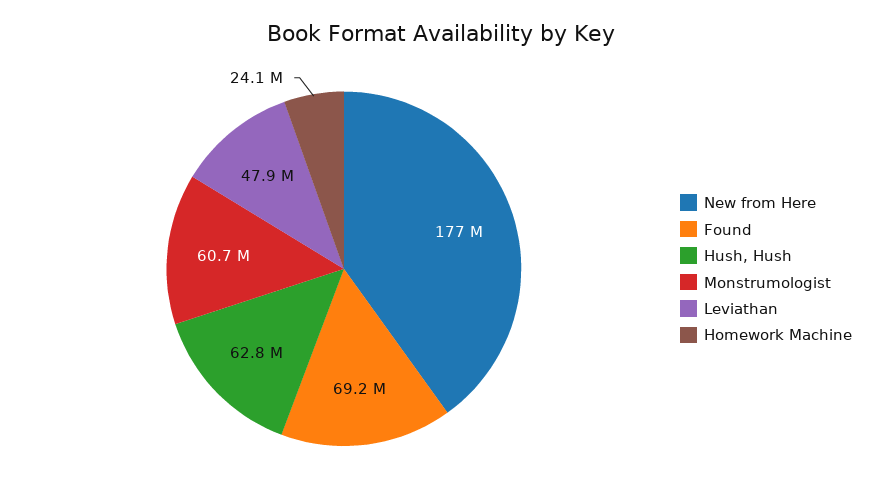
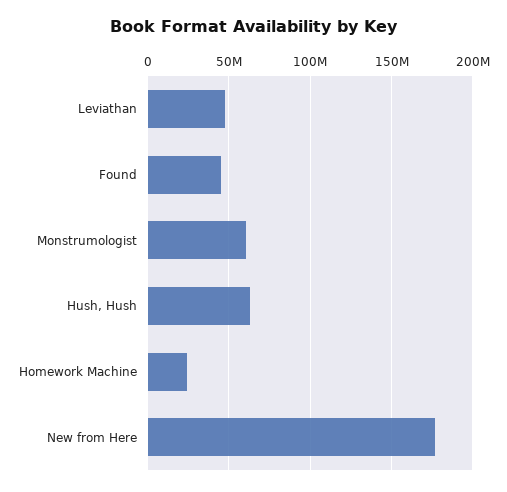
Found: 69200000 -> 45000000

